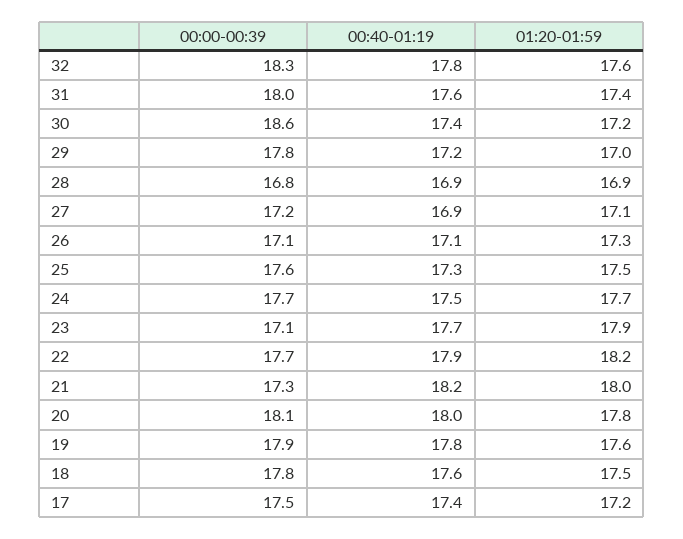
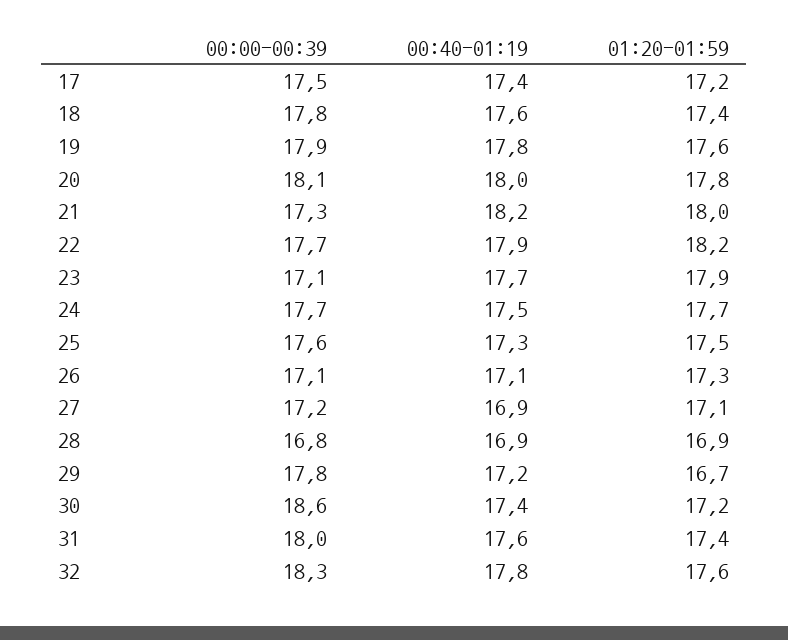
01:20-01:59, 29: 17 -> 16.7
01:20-01:59, 18: 17.5 -> 17.4

